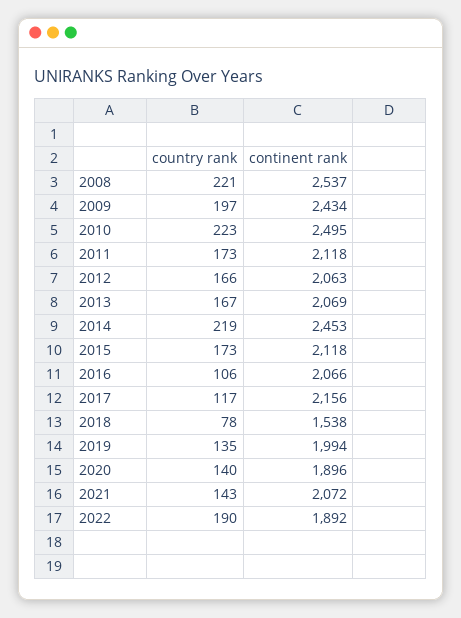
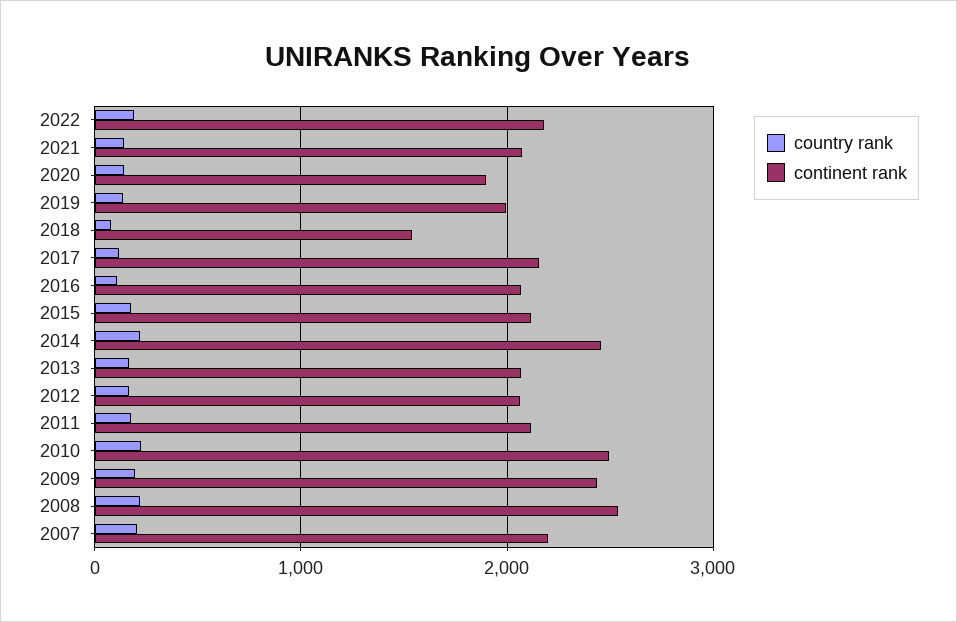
continent rank, 2022: 1892 -> 2200
country rank, 2007: none -> 200
continent rank, 2007: none -> 2200

